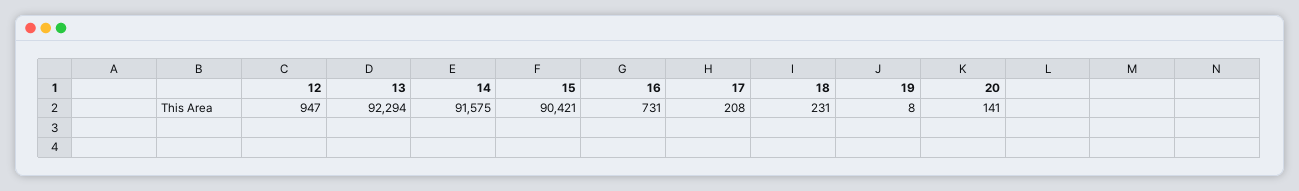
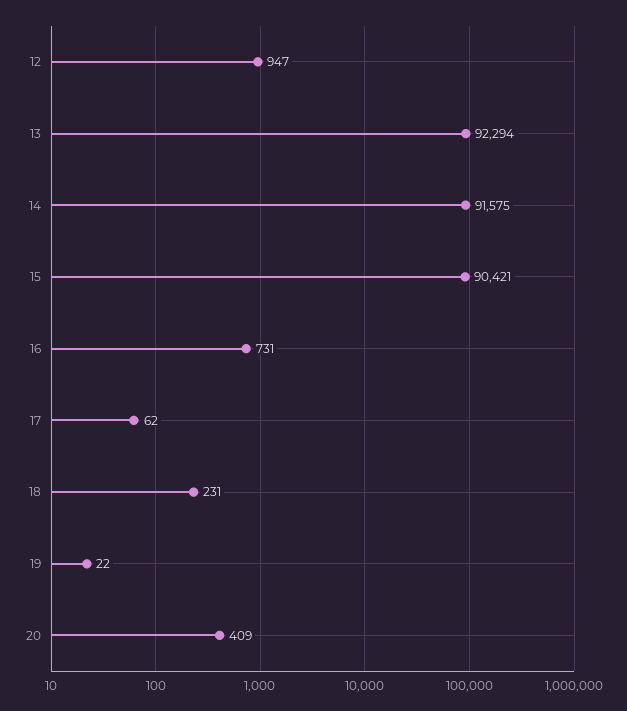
17: 208 -> 62
19: 8 -> 22
20: 141 -> 409

